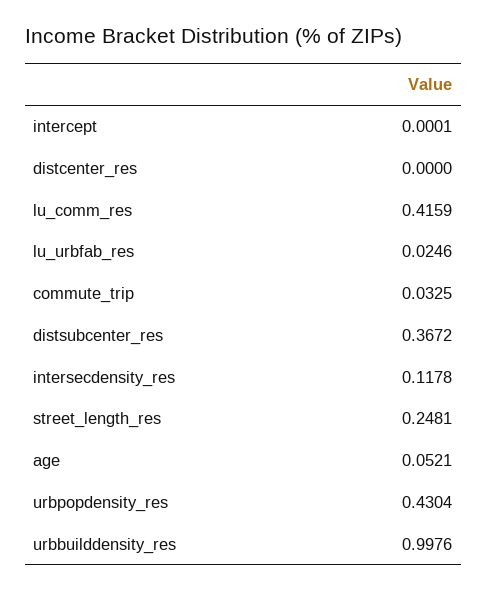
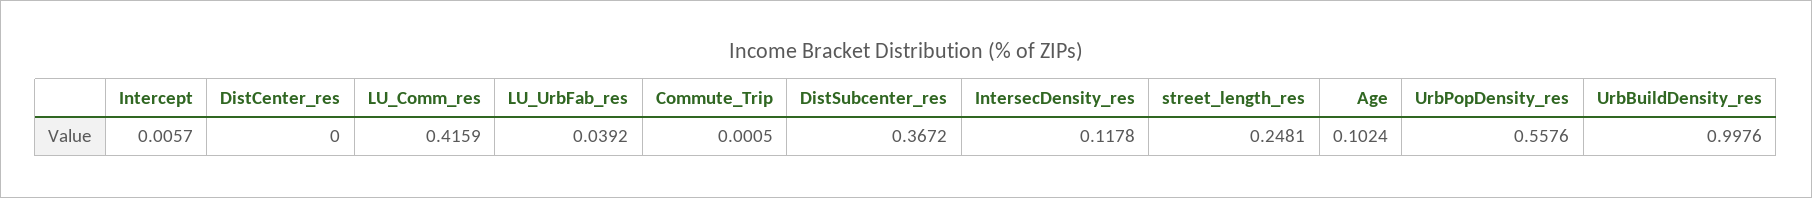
intercept: 0.0001 -> 0.0057
lu_urbfab_res: 0.0246 -> 0.0392
commute_trip: 0.0325 -> 0.0005
age: 0.0521 -> 0.1024
urbpopdensity_res: 0.4304 -> 0.5576

